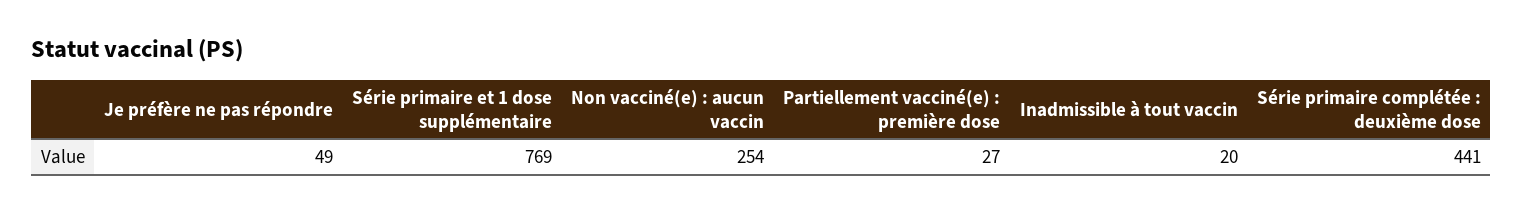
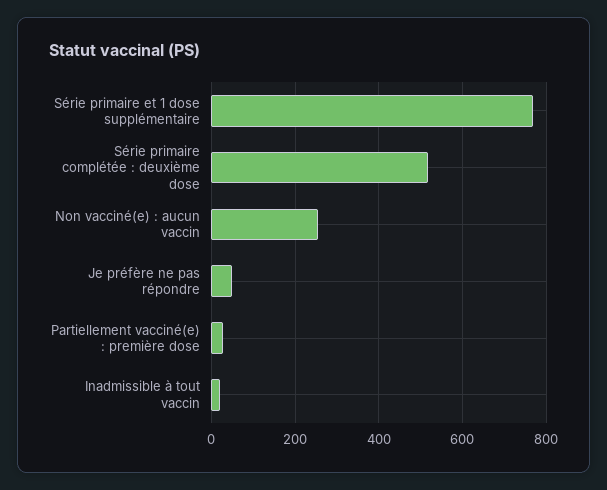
Série primaire complétée : deuxième dose: 441 -> 520

